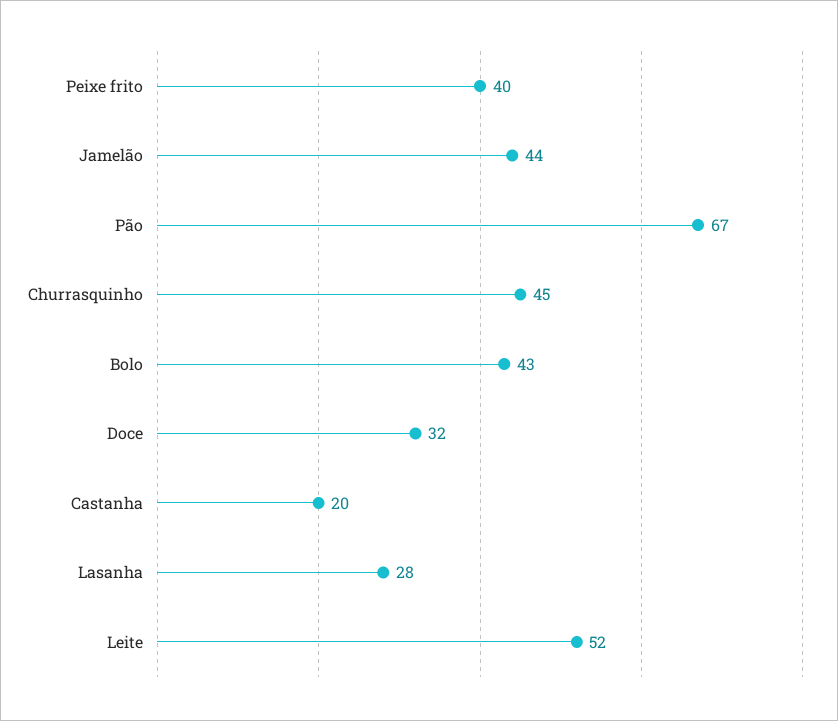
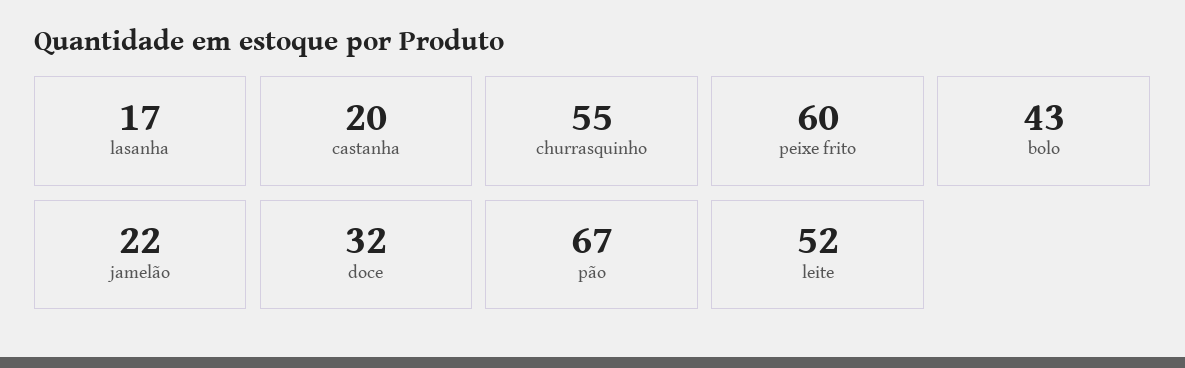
Peixe frito: 40 -> 60
Jamelão: 44 -> 22
Churrasquinho: 45 -> 55
Lasanha: 28 -> 17

